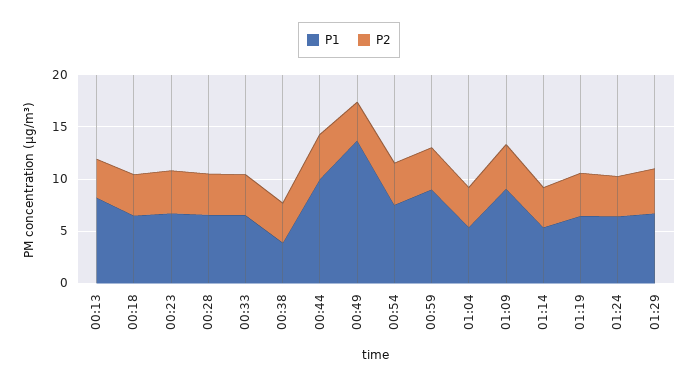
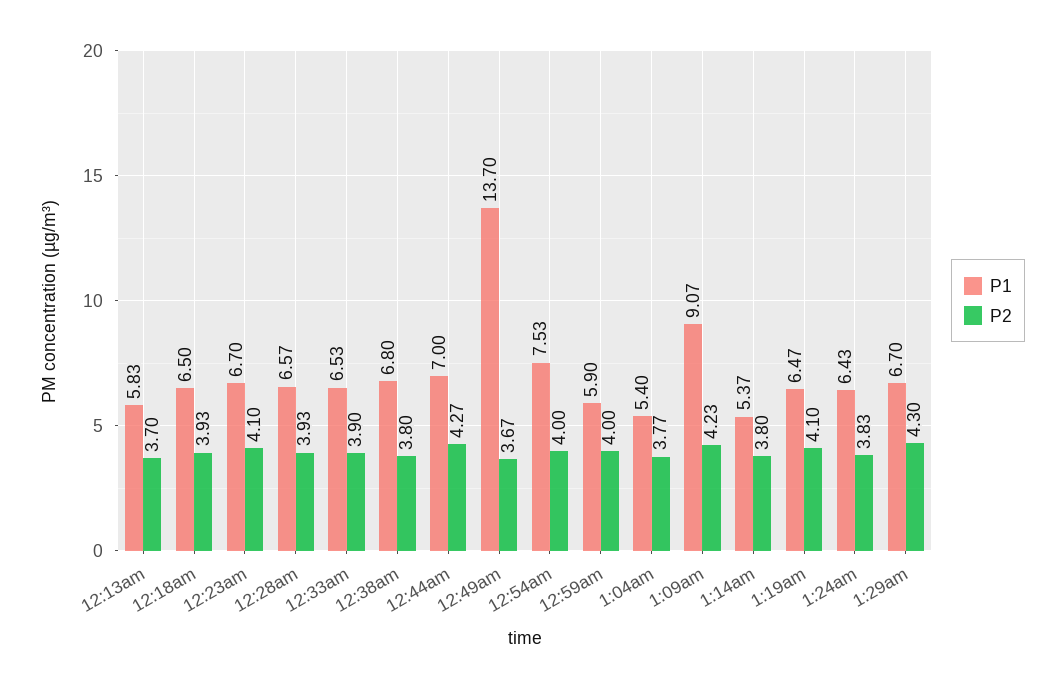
P1, 00:13: 8 -> 5.83
P1, 00:38: 4 -> 6.8
P1, 00:44: 10 -> 7
P1, 00:59: 9 -> 5.9

